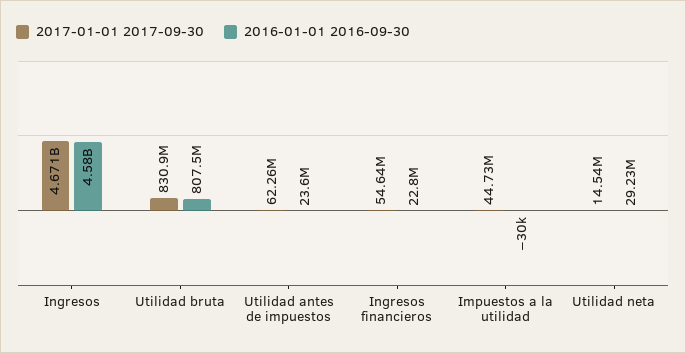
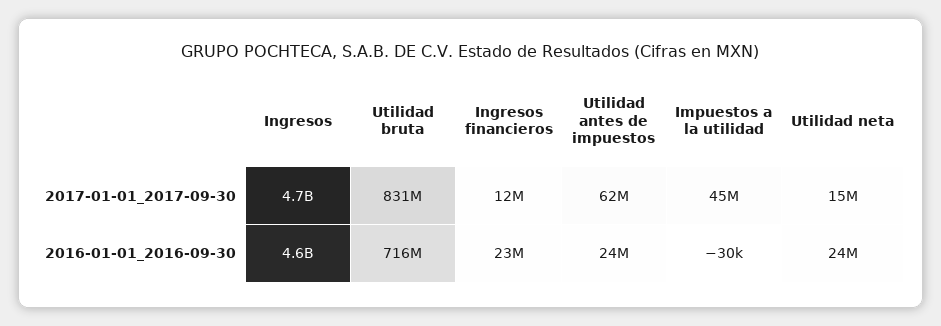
2016-01-01 2016-09-30, Utilidad bruta: 807500000 -> 716000000
2017-01-01 2017-09-30, Ingresos financieros: 54640000 -> 12000000
2016-01-01 2016-09-30, Utilidad neta: 29230000 -> 24000000

